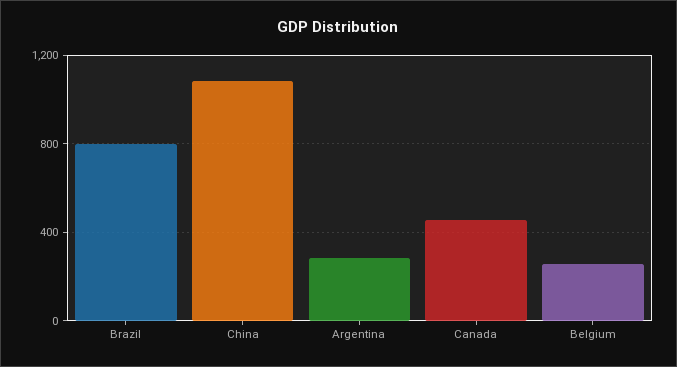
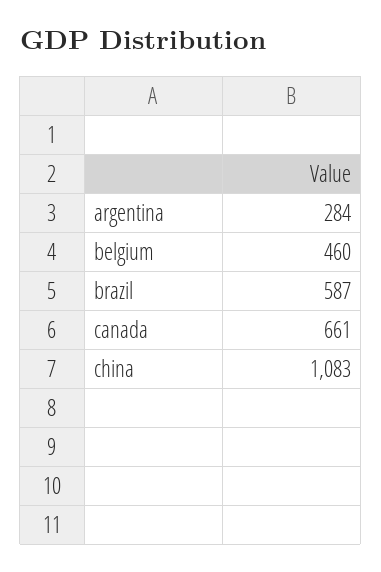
Brazil: 800 -> 587
Canada: 450 -> 661
Belgium: 250 -> 460

